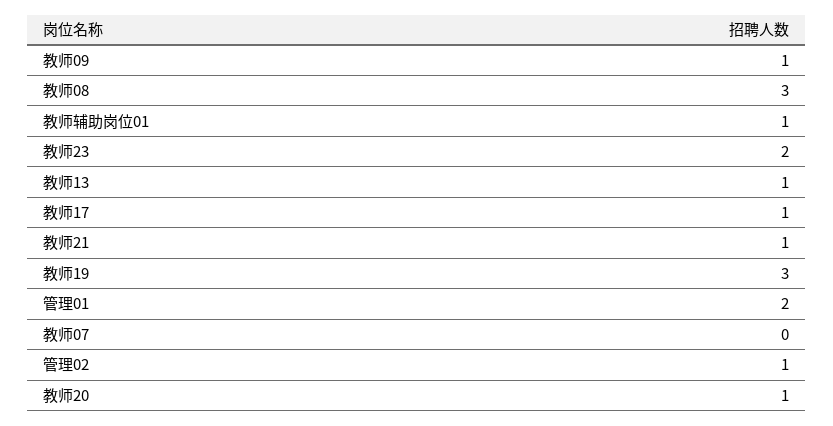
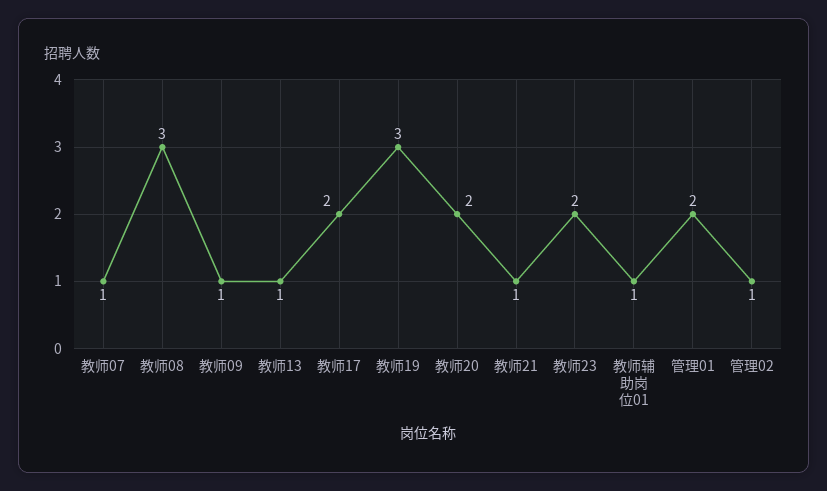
教师17: 1 -> 2
教师07: 0 -> 1
教师20: 1 -> 2

